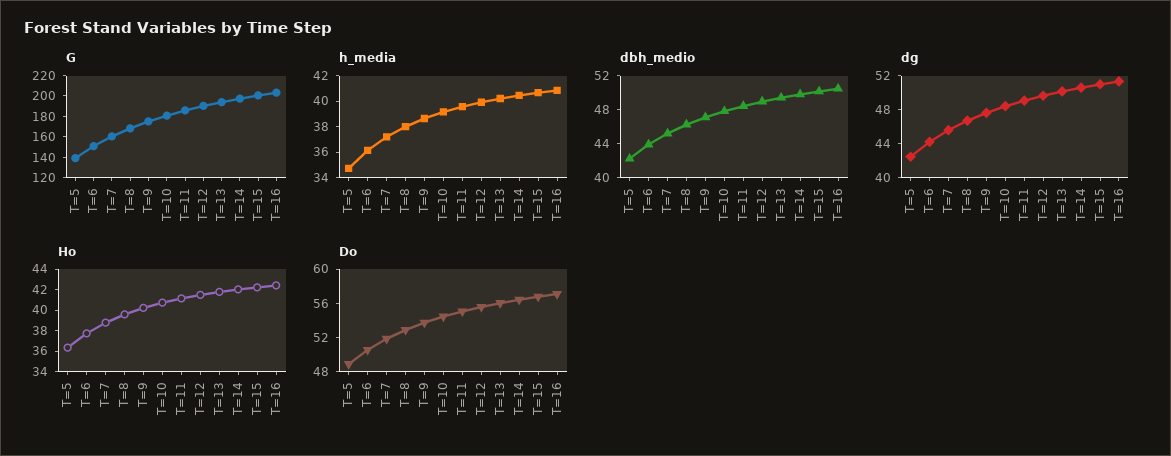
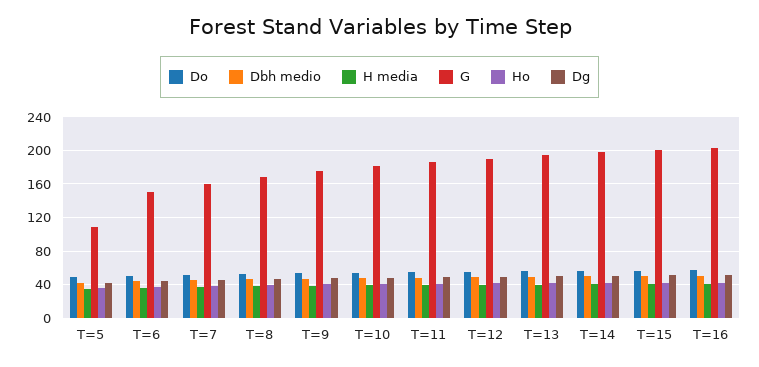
G, T=5: 140 -> 110

